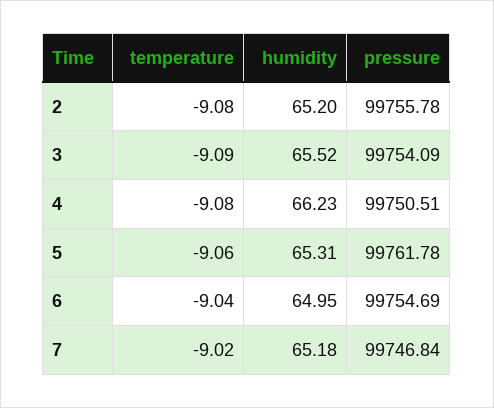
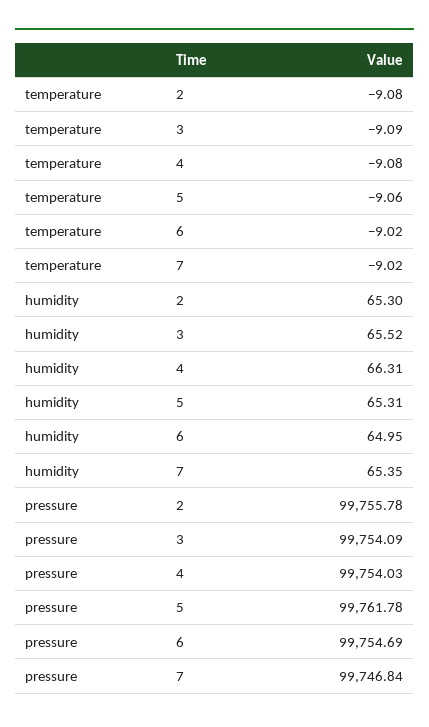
humidity, 2: 65.2 -> 65.3
humidity, 4: 66.23 -> 66.31
pressure, 4: 99750.51 -> 99754.03
temperature, 6: -9.04 -> -9.02
humidity, 7: 65.18 -> 65.35

